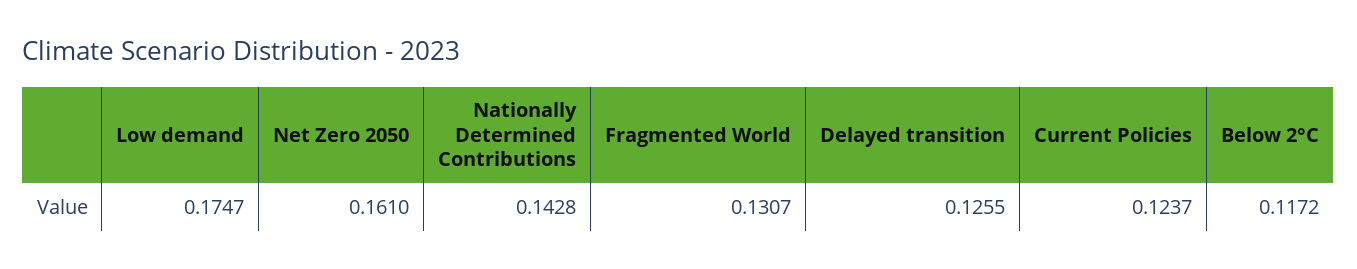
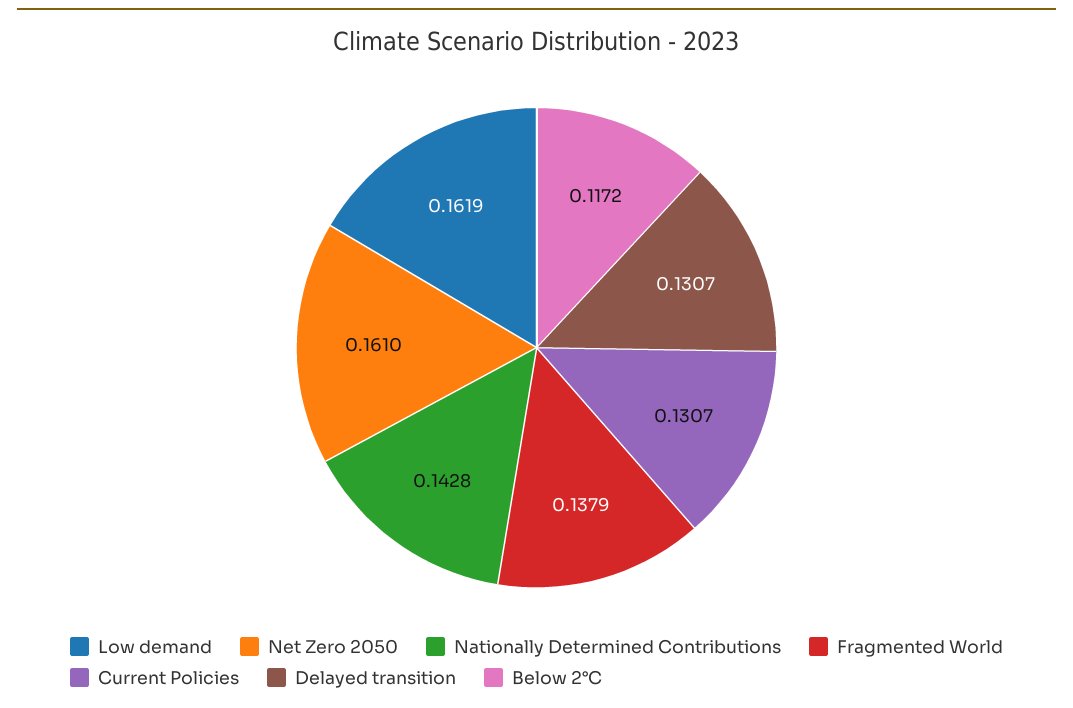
Low demand: 0.1747 -> 0.1619
Fragmented World: 0.1307 -> 0.1379
Delayed transition: 0.1255 -> 0.1307
Current Policies: 0.1237 -> 0.1307

